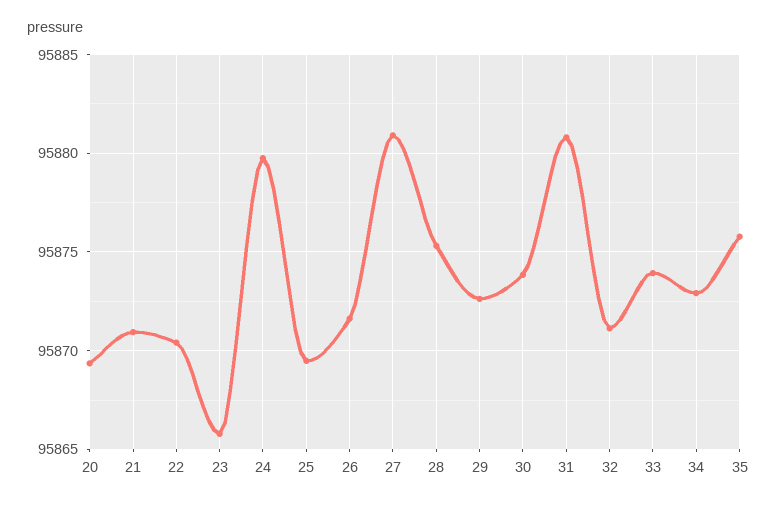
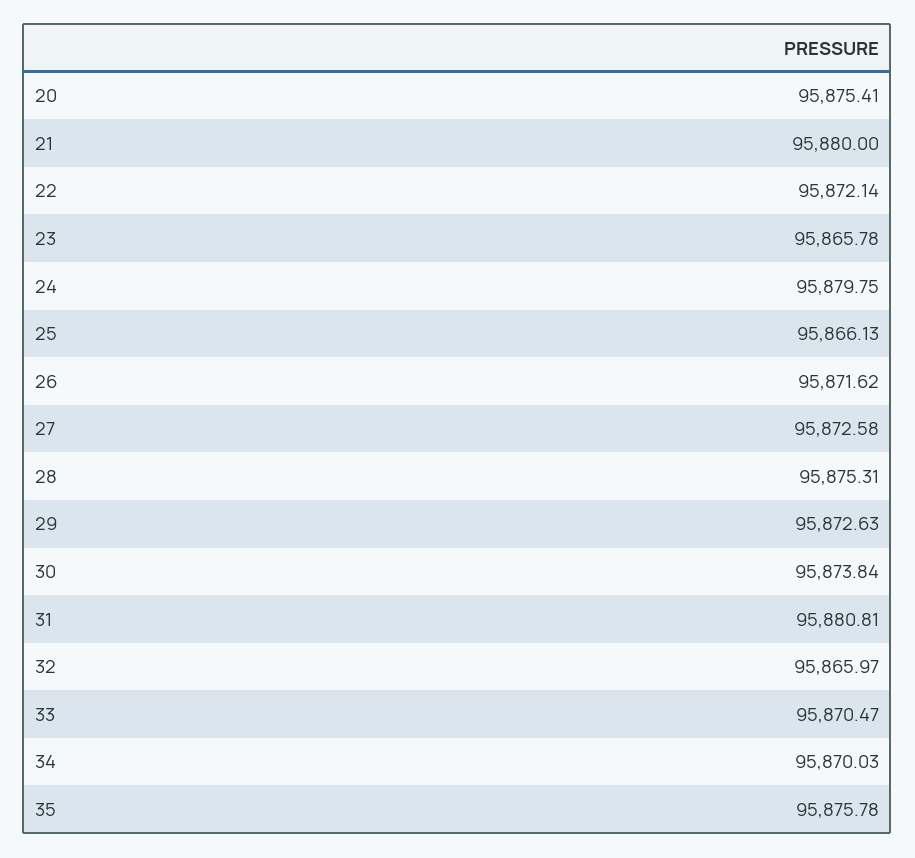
20: 95869.5 -> 95875.41
21: 95871 -> 95880
22: 95870.5 -> 95872.14
25: 95869.5 -> 95866.13
27: 95881 -> 95872.58
32: 95871 -> 95865.97
33: 95874 -> 95870.47
34: 95873 -> 95870.03

